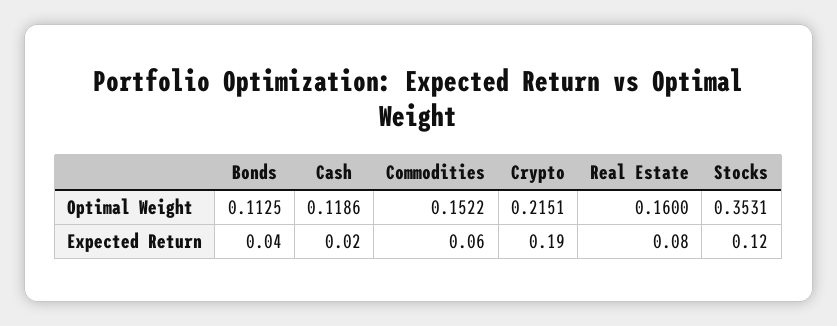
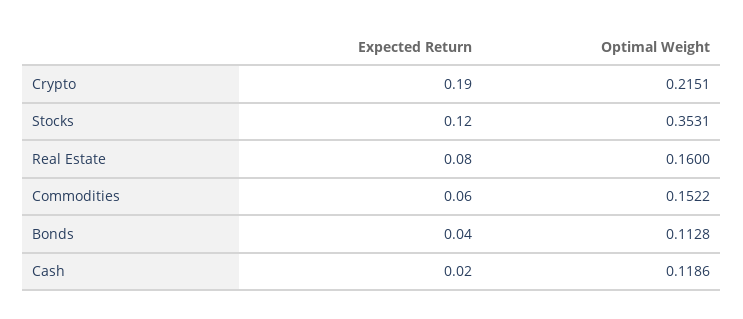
Bonds, Optimal Weight: 0.1125 -> 0.1128

